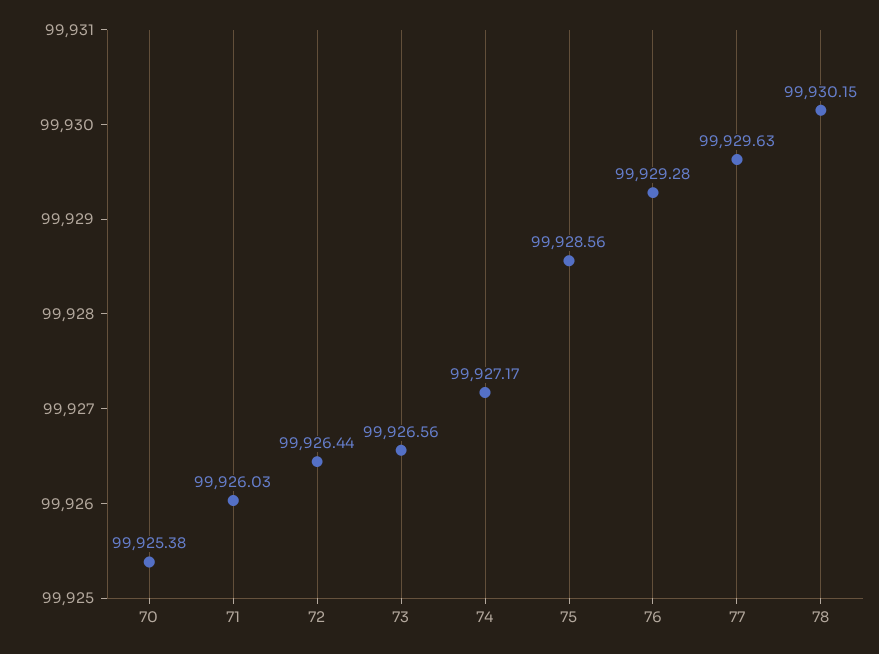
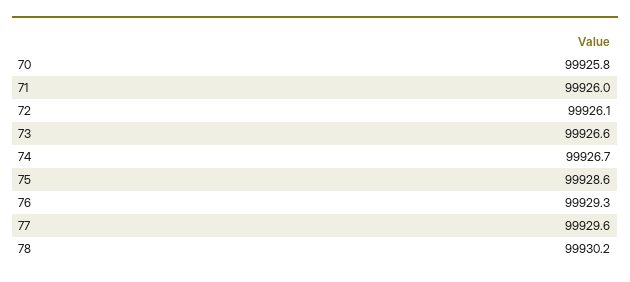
70: 99925.38 -> 99925.8
72: 99926.44 -> 99926.1
74: 99927.17 -> 99926.7

